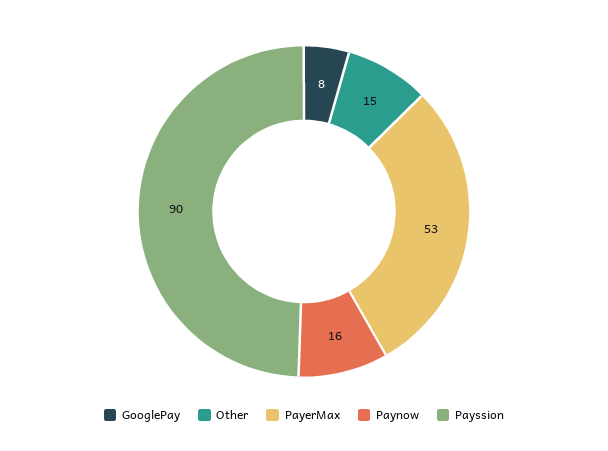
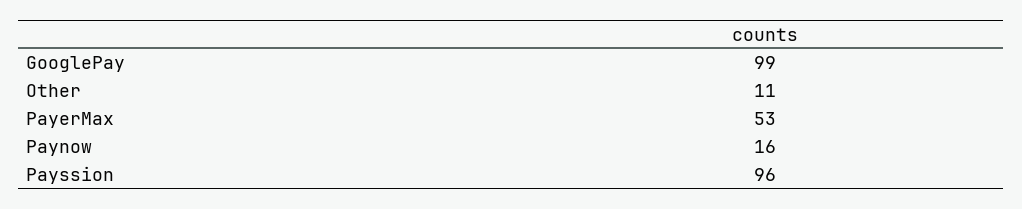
GooglePay: 8 -> 99
Other: 15 -> 11
Payssion: 90 -> 96

